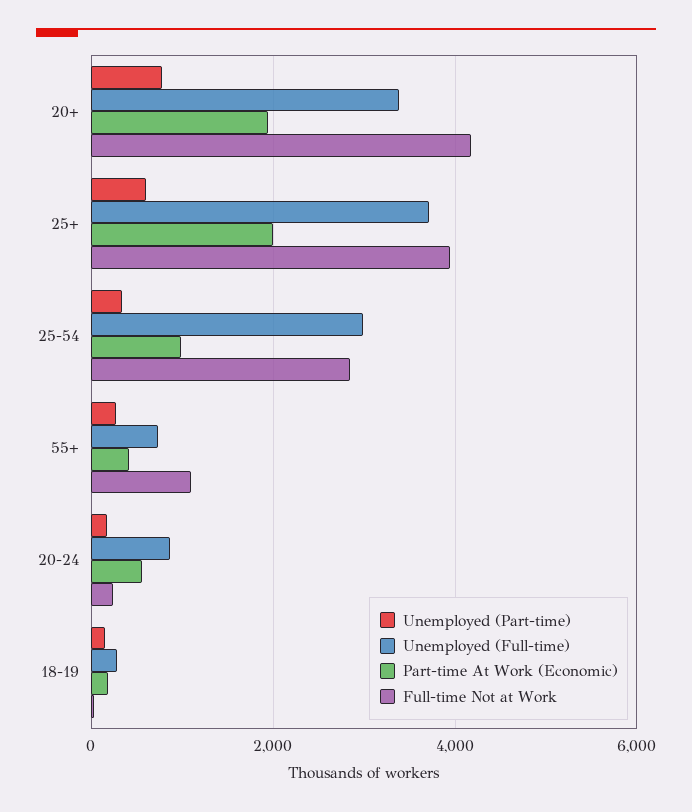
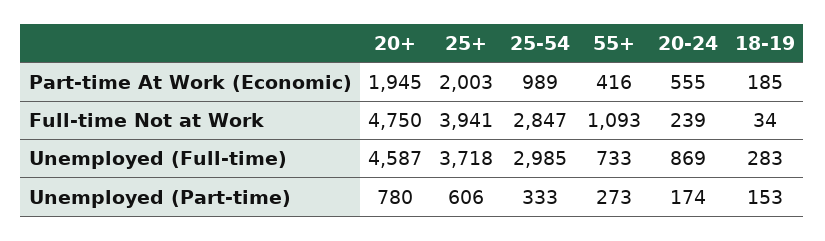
Unemployed (Full-time), 20+: 3400 -> 4587
Full-time Not at Work, 20+: 4200 -> 4750

